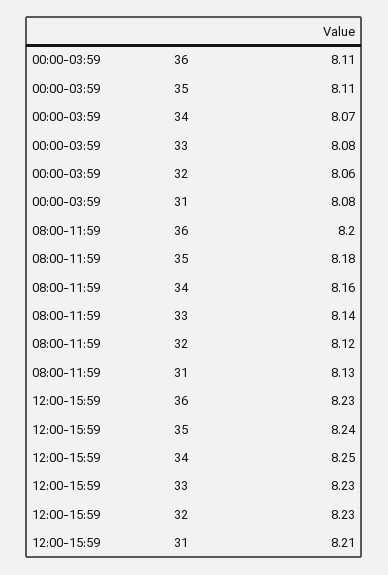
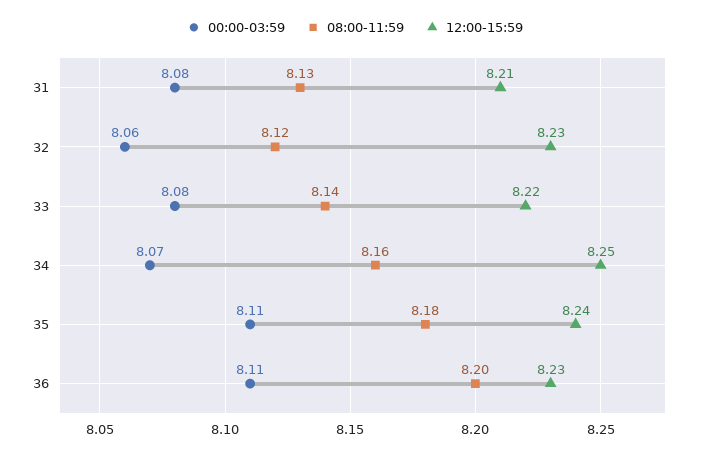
12:00-15:59, 33: 8.23 -> 8.22

